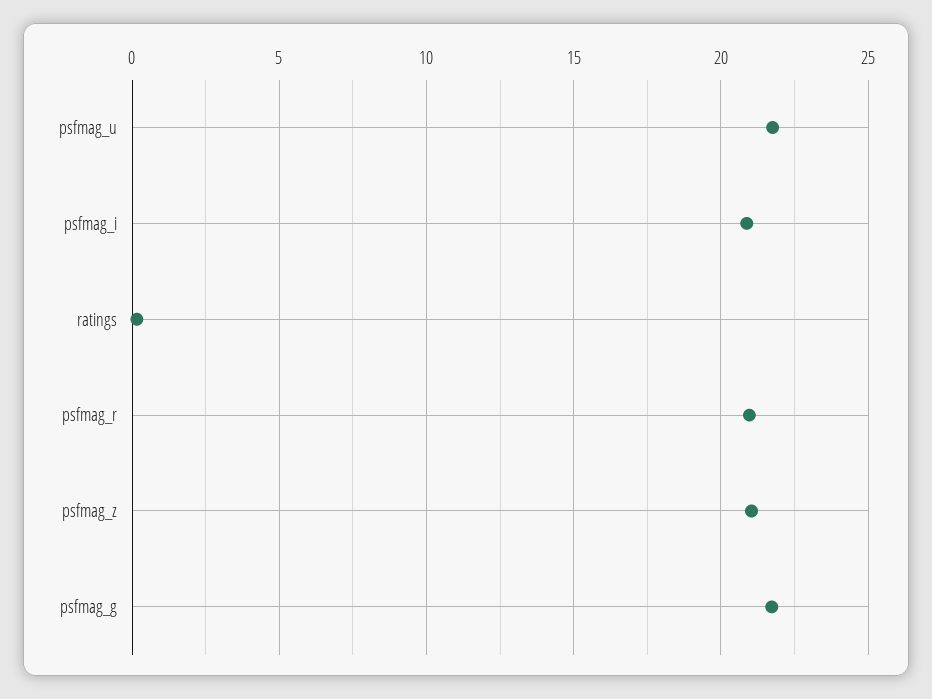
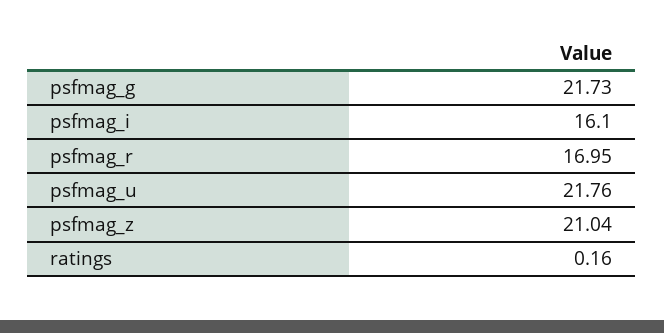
psfmag_i: 21 -> 16.1
psfmag_r: 21 -> 16.95

